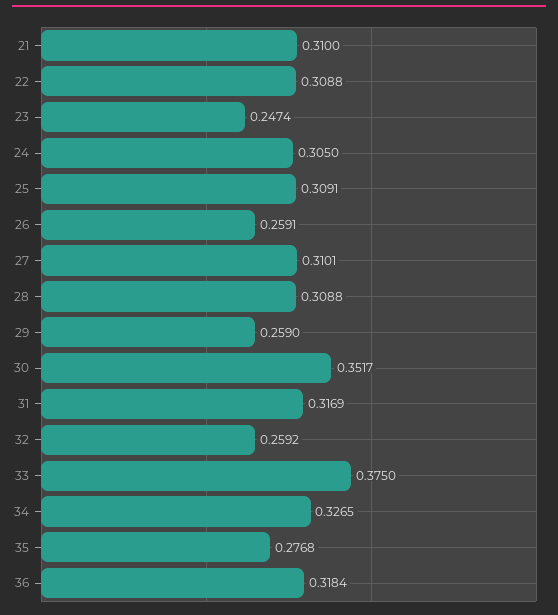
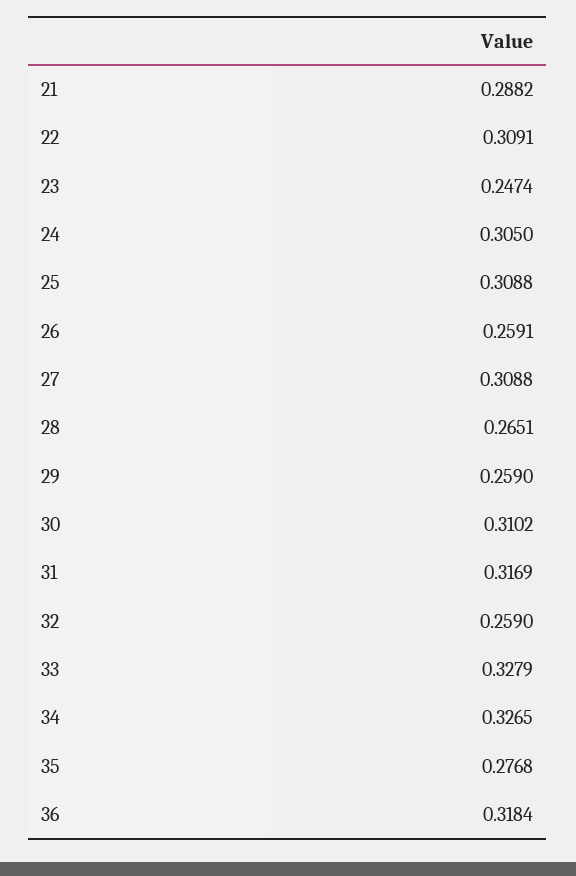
21: 0.31 -> 0.2882
22: 0.3088 -> 0.3091
25: 0.3091 -> 0.3088
27: 0.3101 -> 0.3088
28: 0.3088 -> 0.2651
30: 0.3517 -> 0.3102
32: 0.2592 -> 0.259
33: 0.375 -> 0.3279

